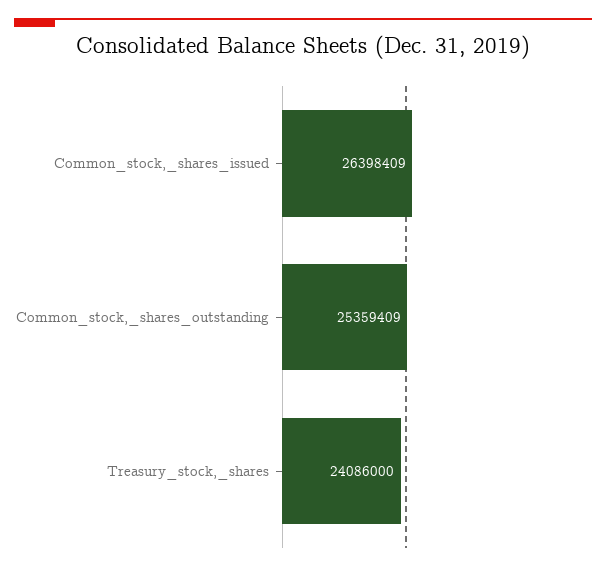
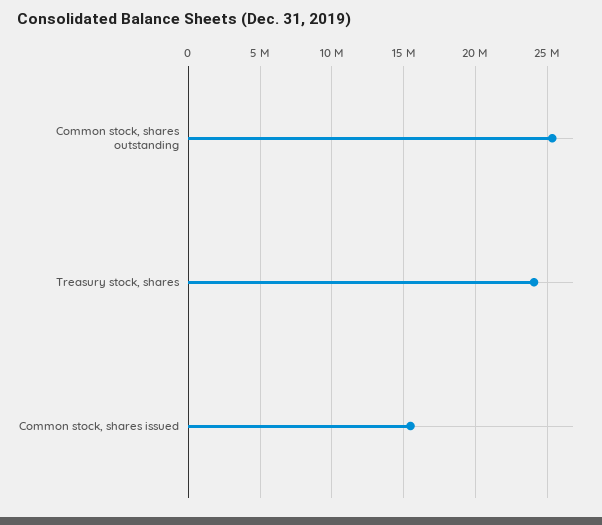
Common_stock,_shares_issued: 26398409 -> 15500000

